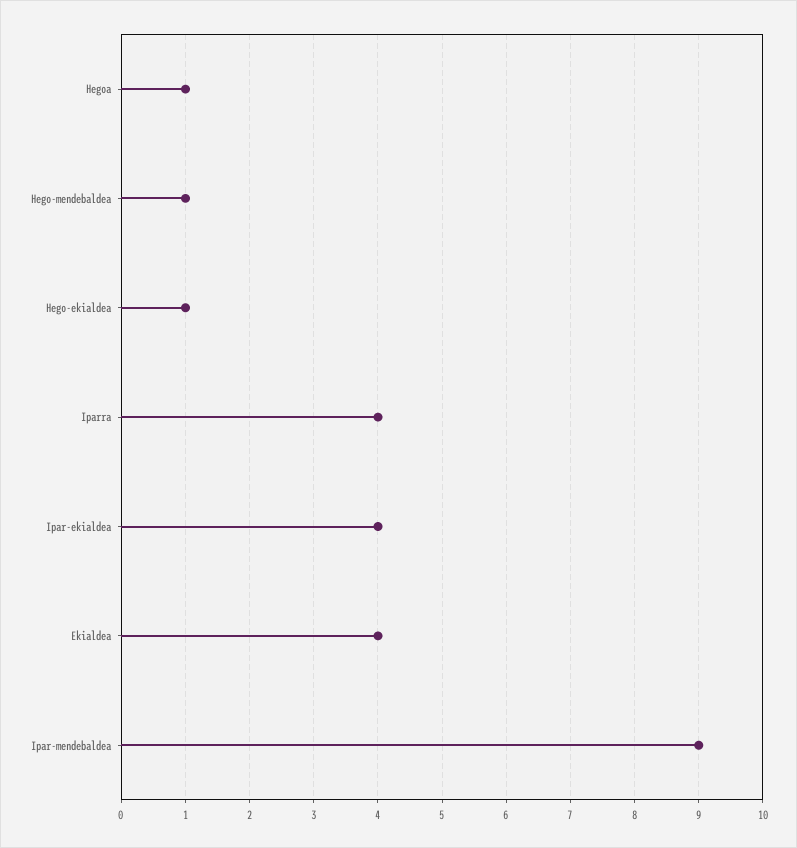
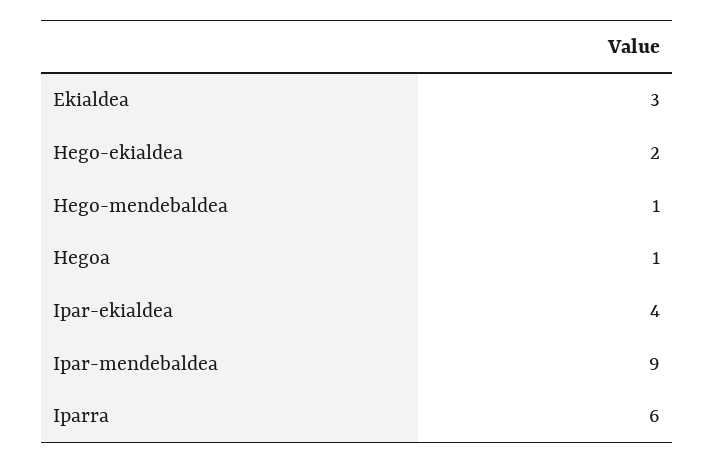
Hego-ekialdea: 1 -> 2
Iparra: 4 -> 6
Ekialdea: 4 -> 3

